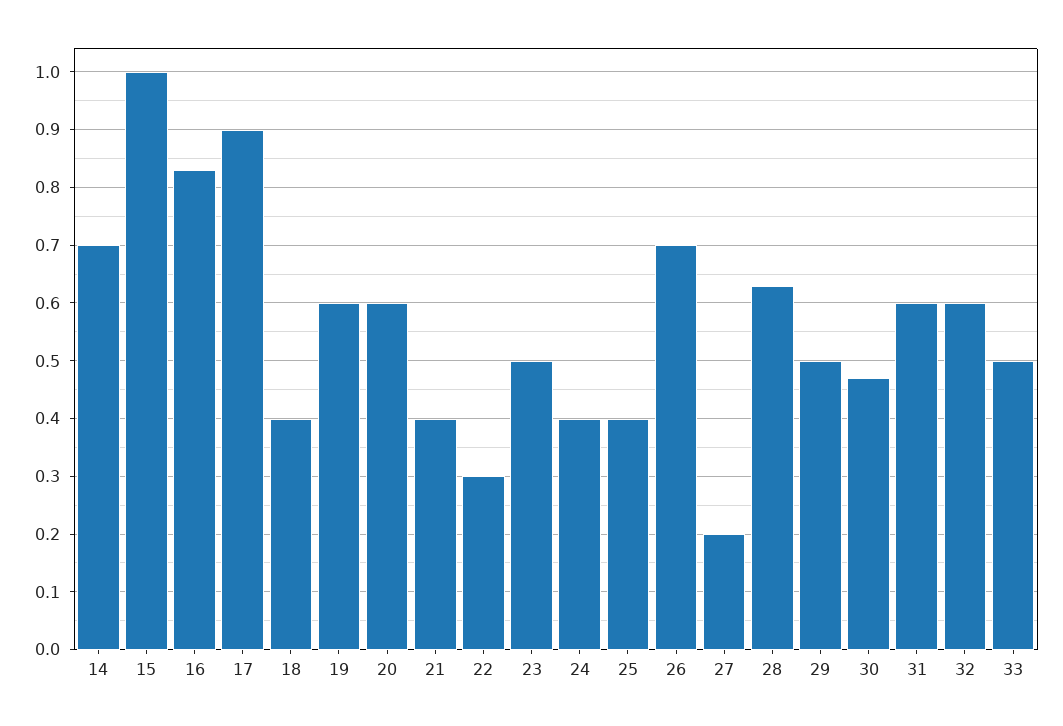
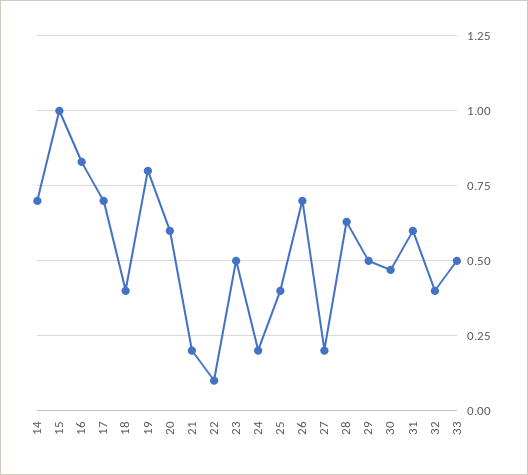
17: 0.9 -> 0.7
19: 0.6 -> 0.8
21: 0.4 -> 0.2
22: 0.3 -> 0.1
24: 0.4 -> 0.2
32: 0.6 -> 0.4

